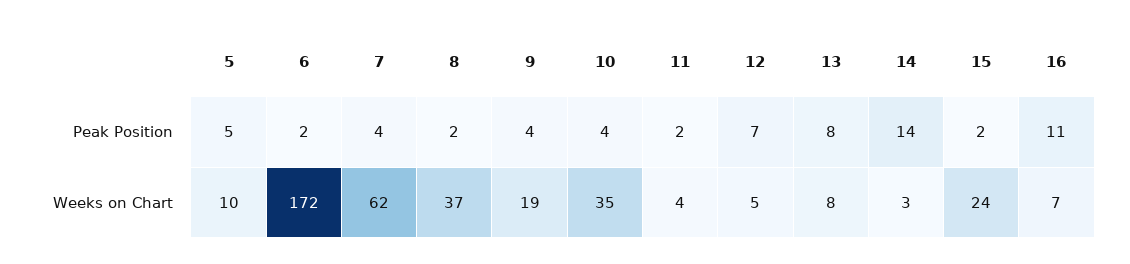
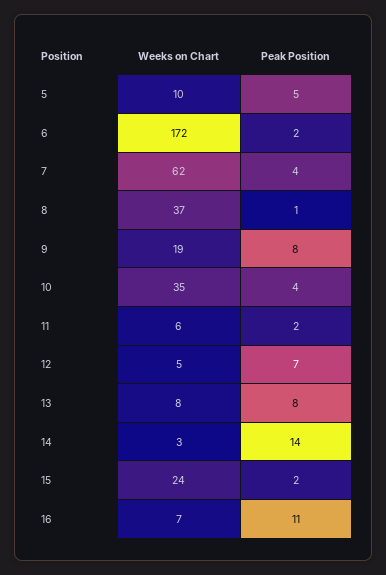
8, Peak Position: 2 -> 1
9, Peak Position: 4 -> 8
11, Weeks on Chart: 4 -> 6

